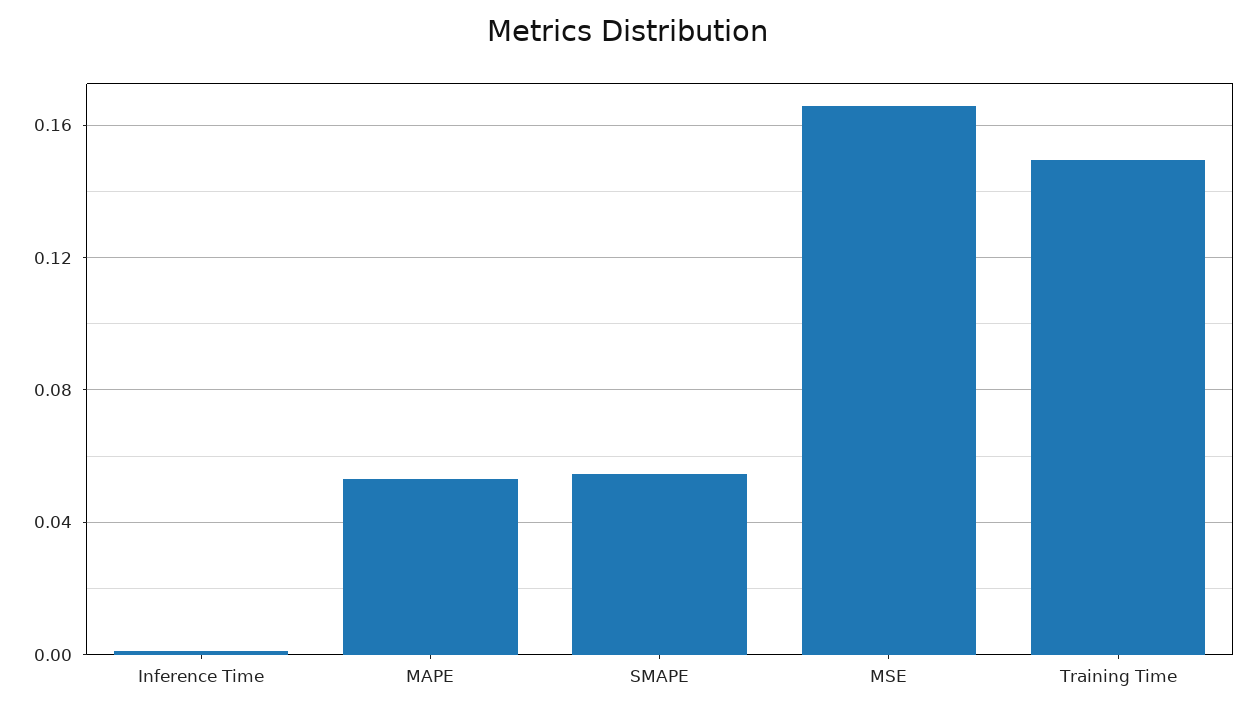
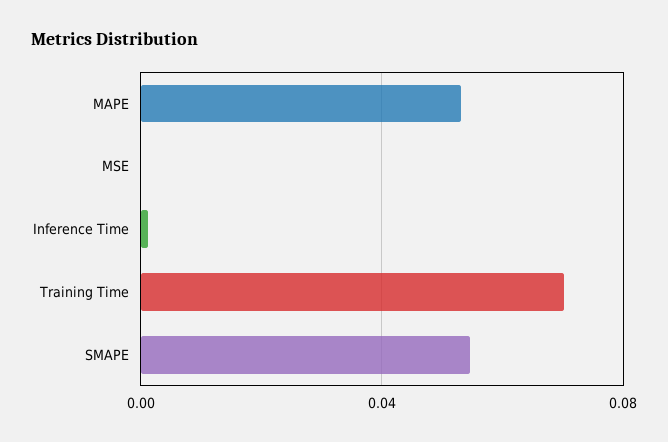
MSE: 0.165 -> 0
Training Time: 0.15 -> 0.07

